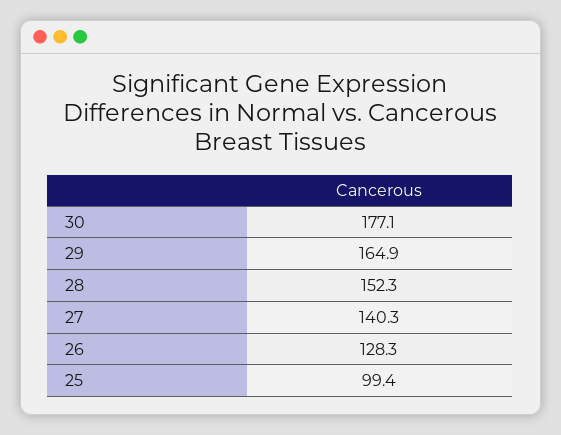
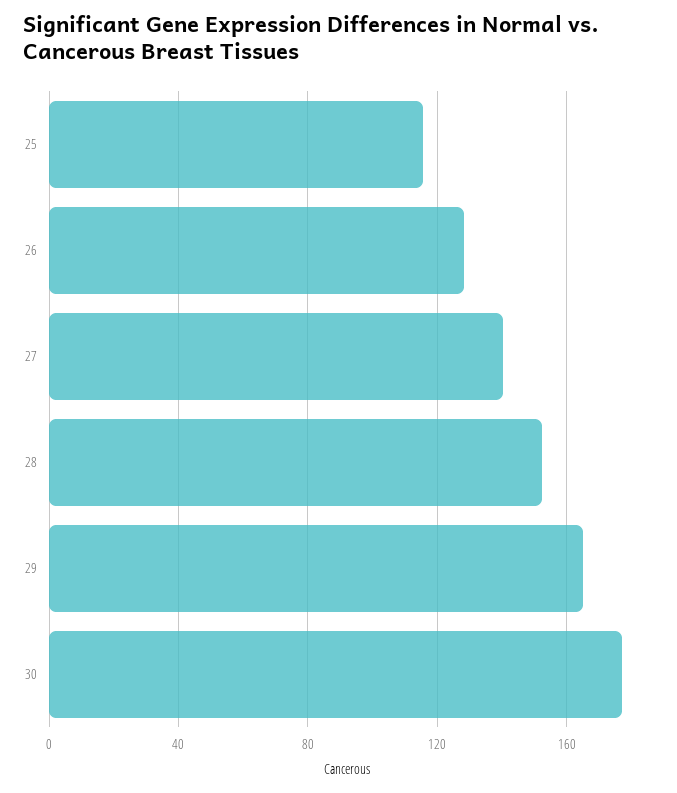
25: 99.4 -> 115

